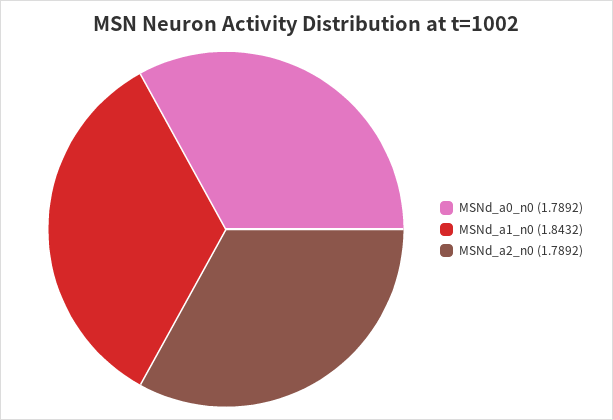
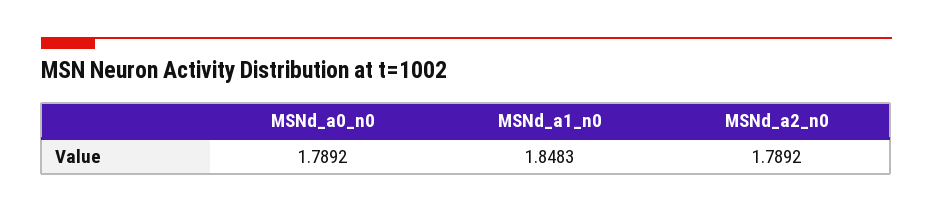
MSNd_a1_n0: 1.8432 -> 1.8483

